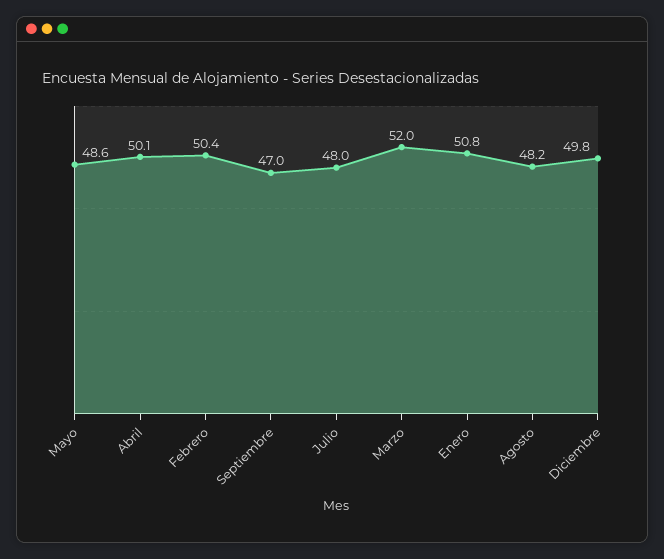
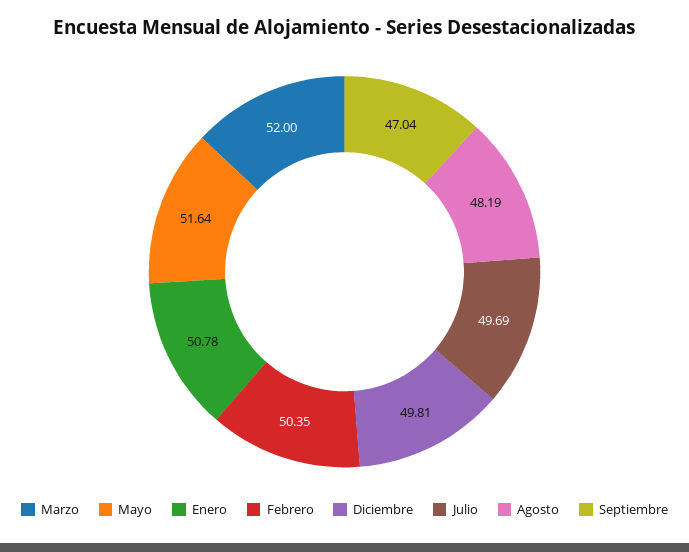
Mayo: 48.6 -> 51.64
Abril: 50.1 -> none
Julio: 48 -> 49.69

